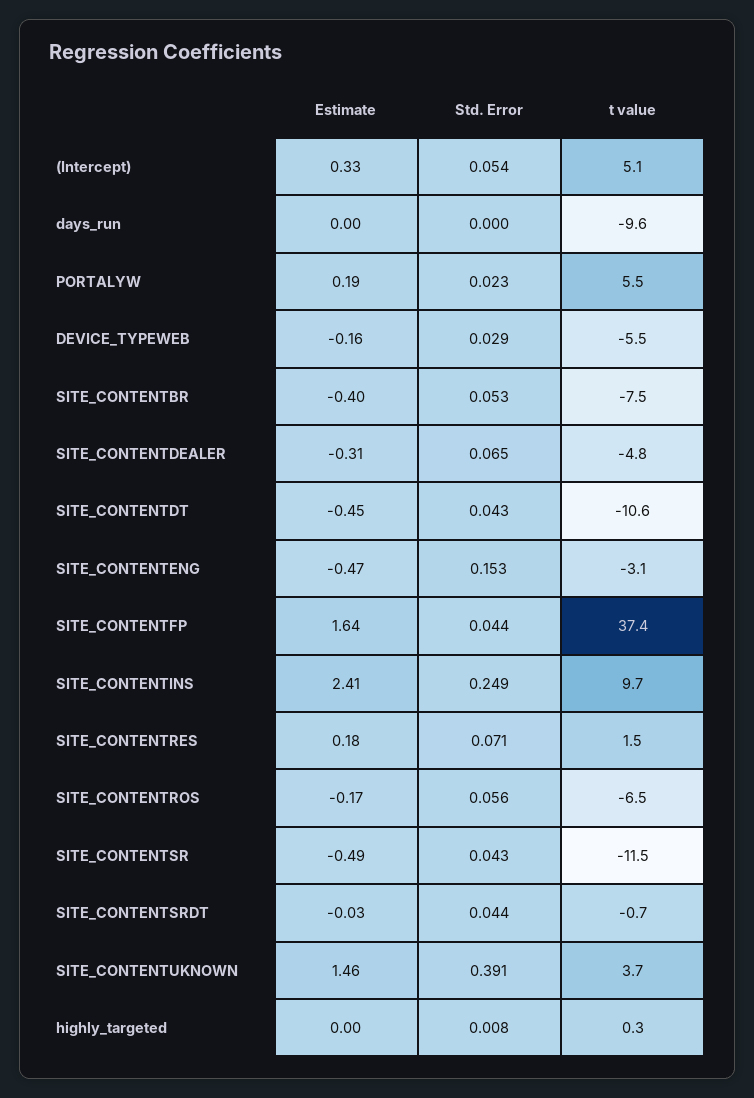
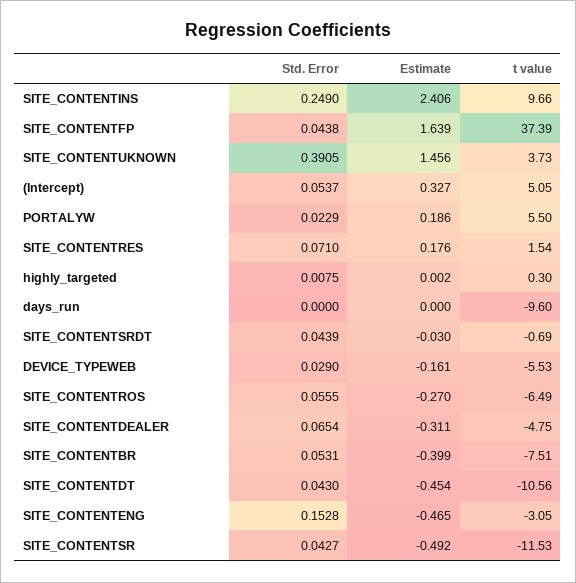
Estimate, SITE_CONTENTROS: -0.17 -> -0.27

